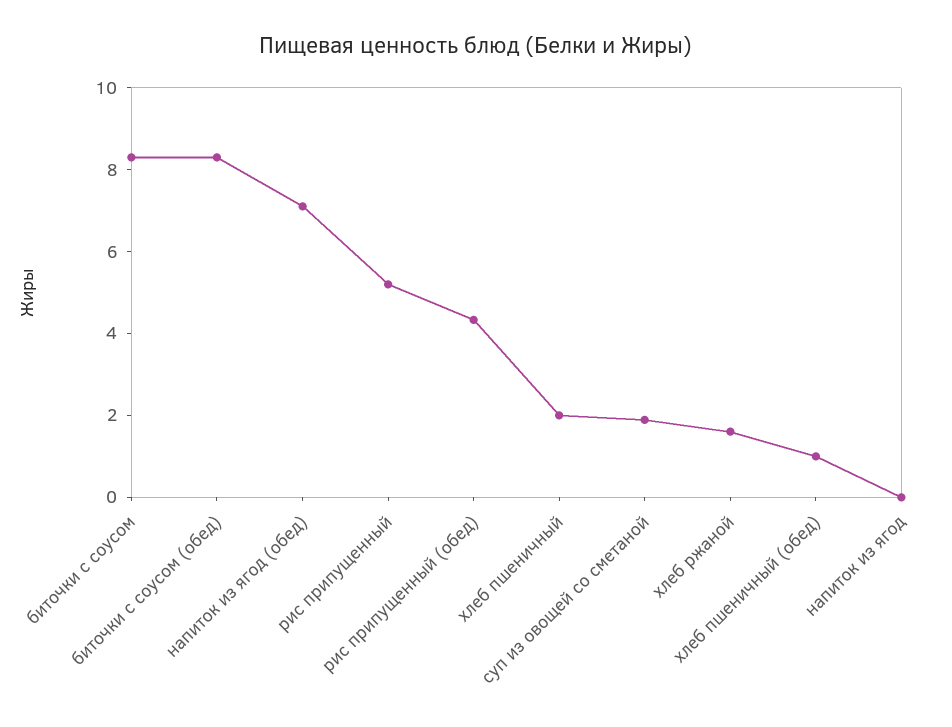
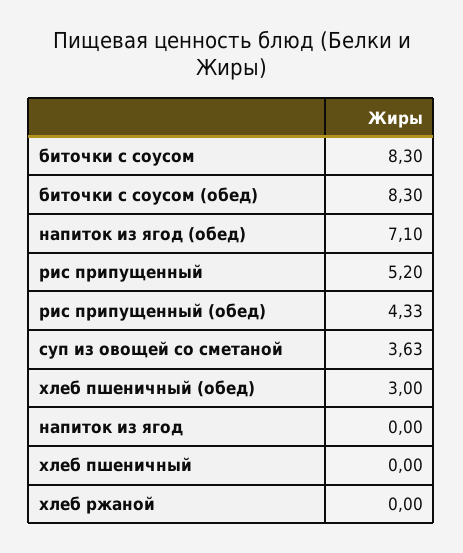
хлеб пшеничный: 2 -> 0
суп из овощей со сметаной: 2 -> 3.63
хлеб ржаной: 1.5 -> 0
хлеб пшеничный (обед): 1 -> 3

